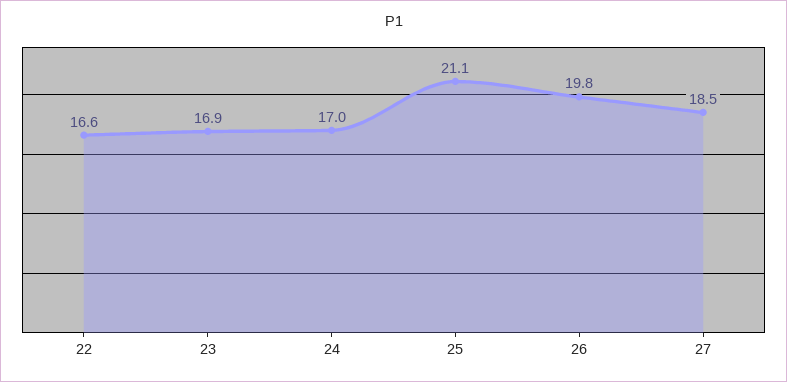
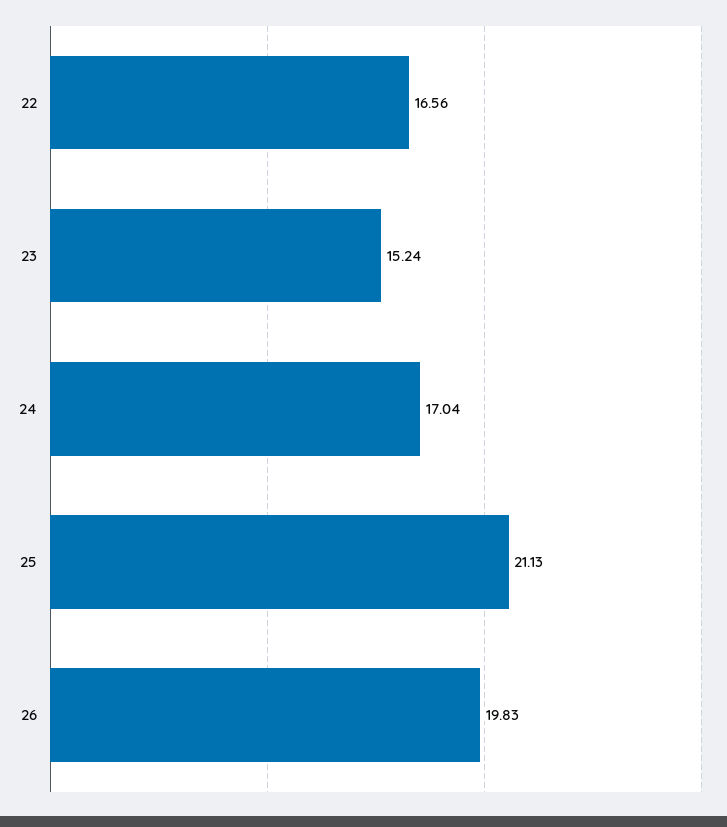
23: 16.9 -> 15.24
27: 18.5 -> none

